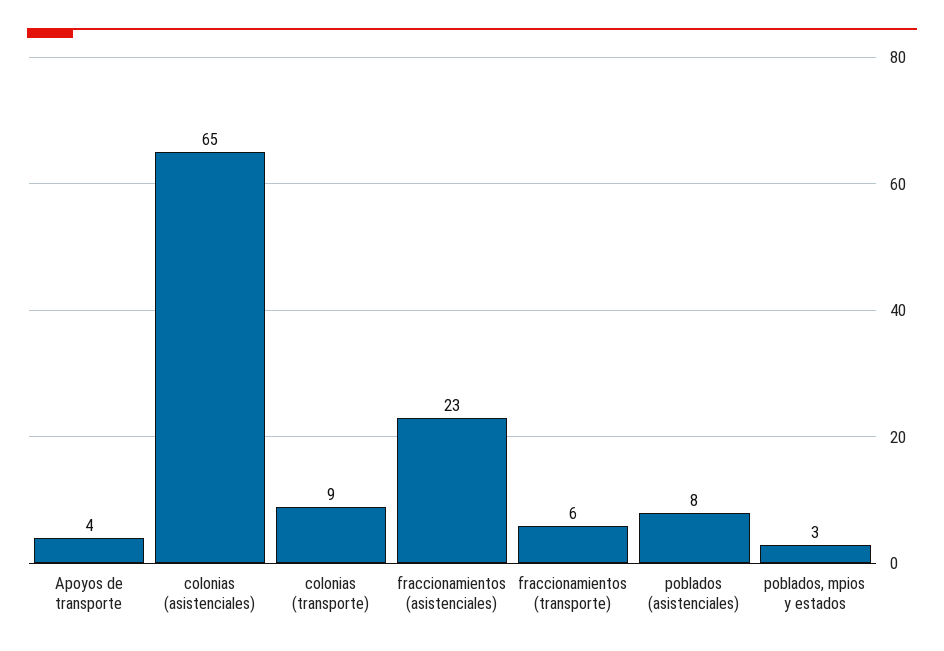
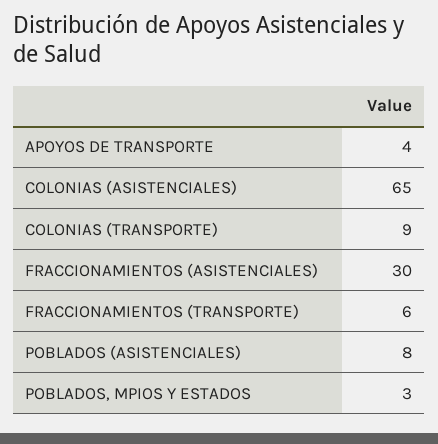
fraccionamientos (asistenciales): 23 -> 30

